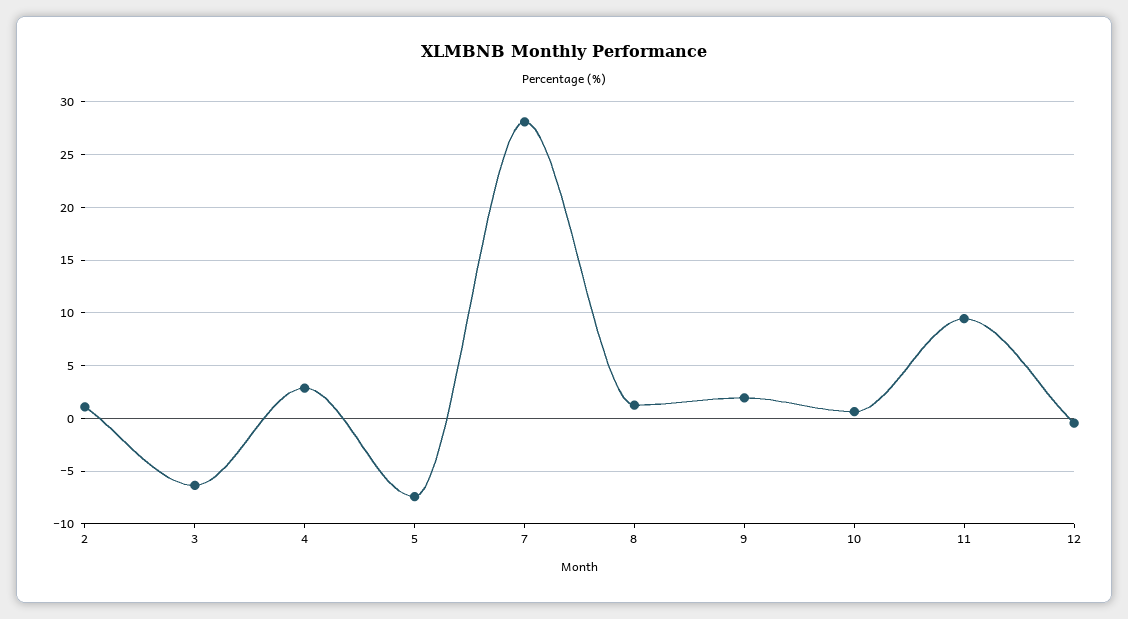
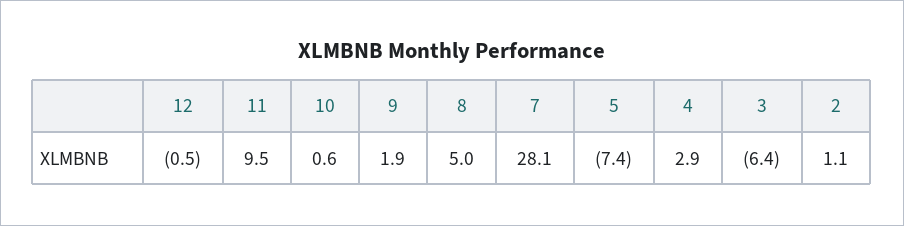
8: 1 -> 5

